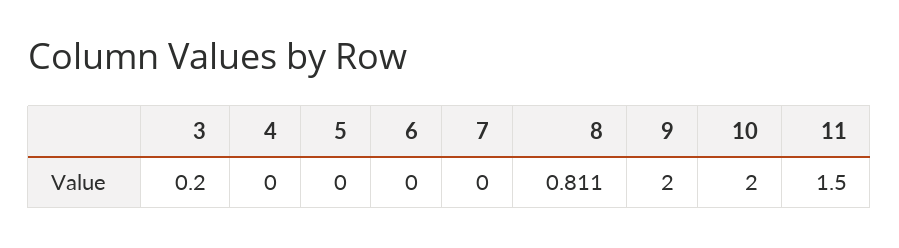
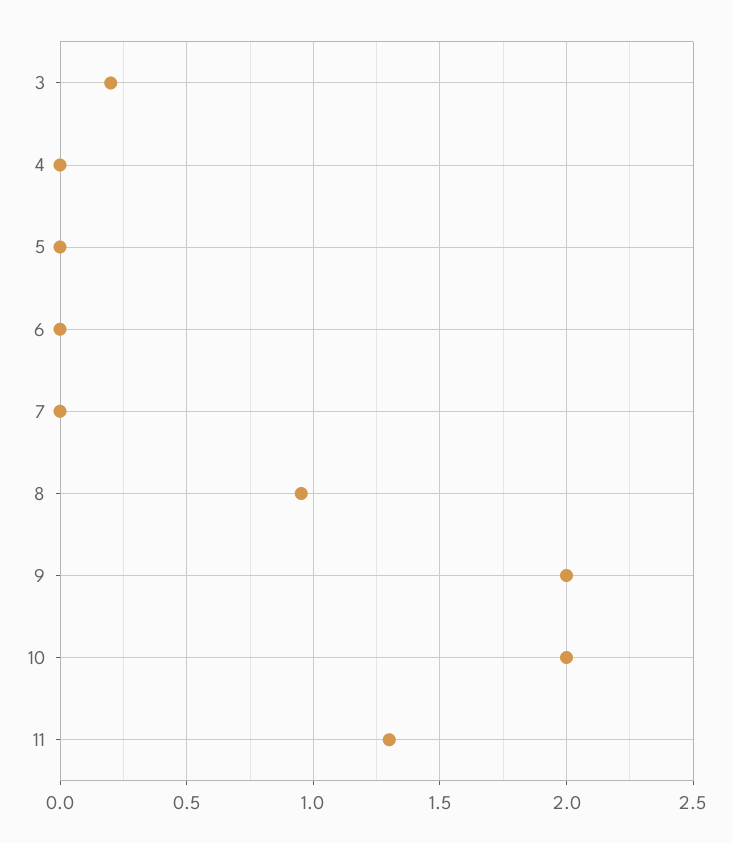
8: 0.811 -> 0.95
11: 1.5 -> 1.3

